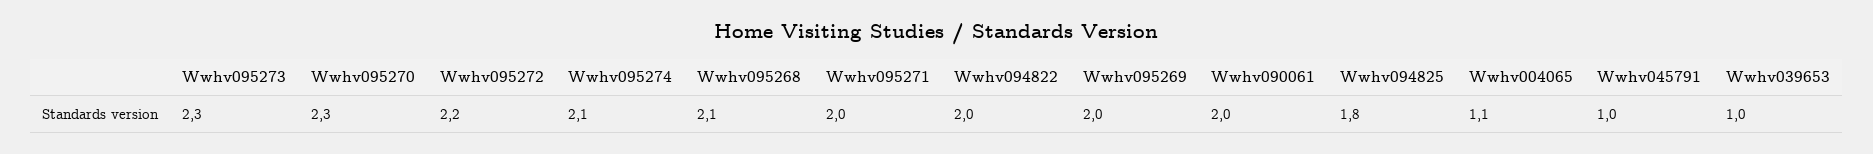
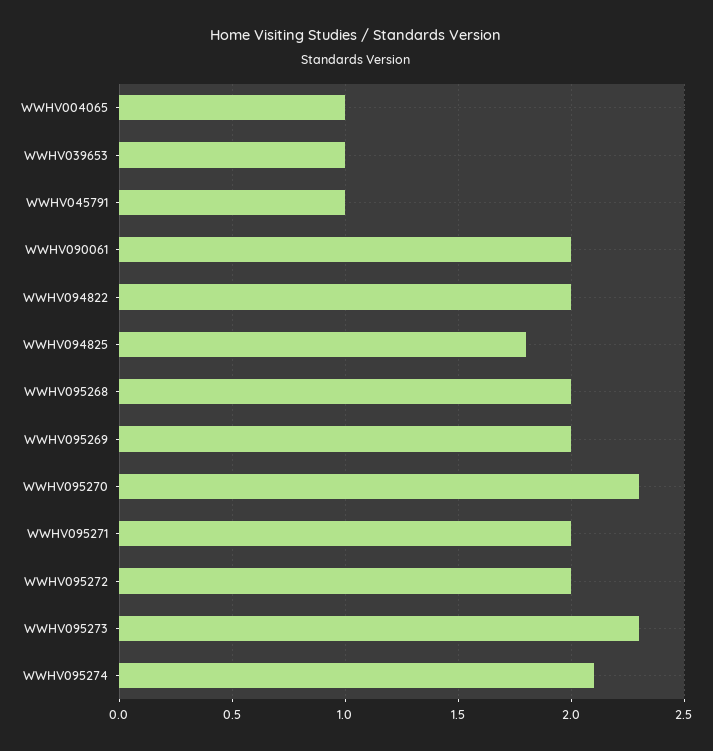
Wwhv095272: 2.2 -> 2
Wwhv095268: 2.1 -> 2
Wwhv004065: 1.1 -> 1

